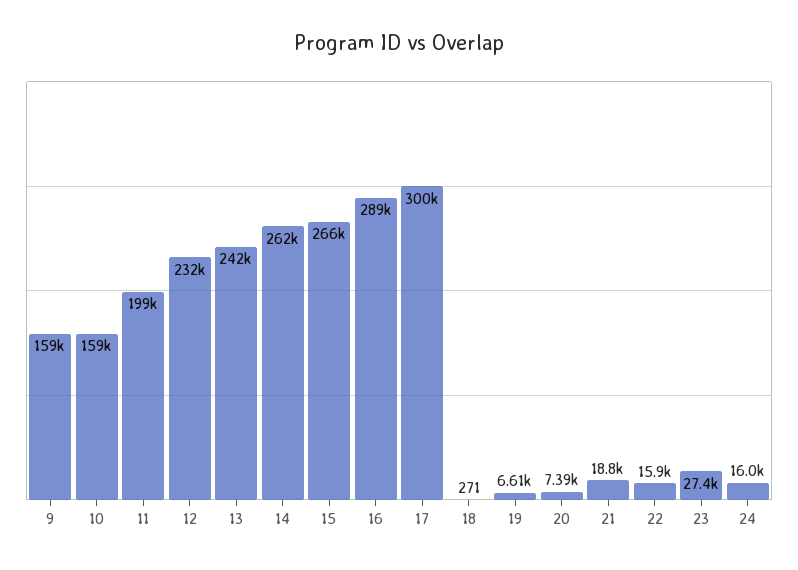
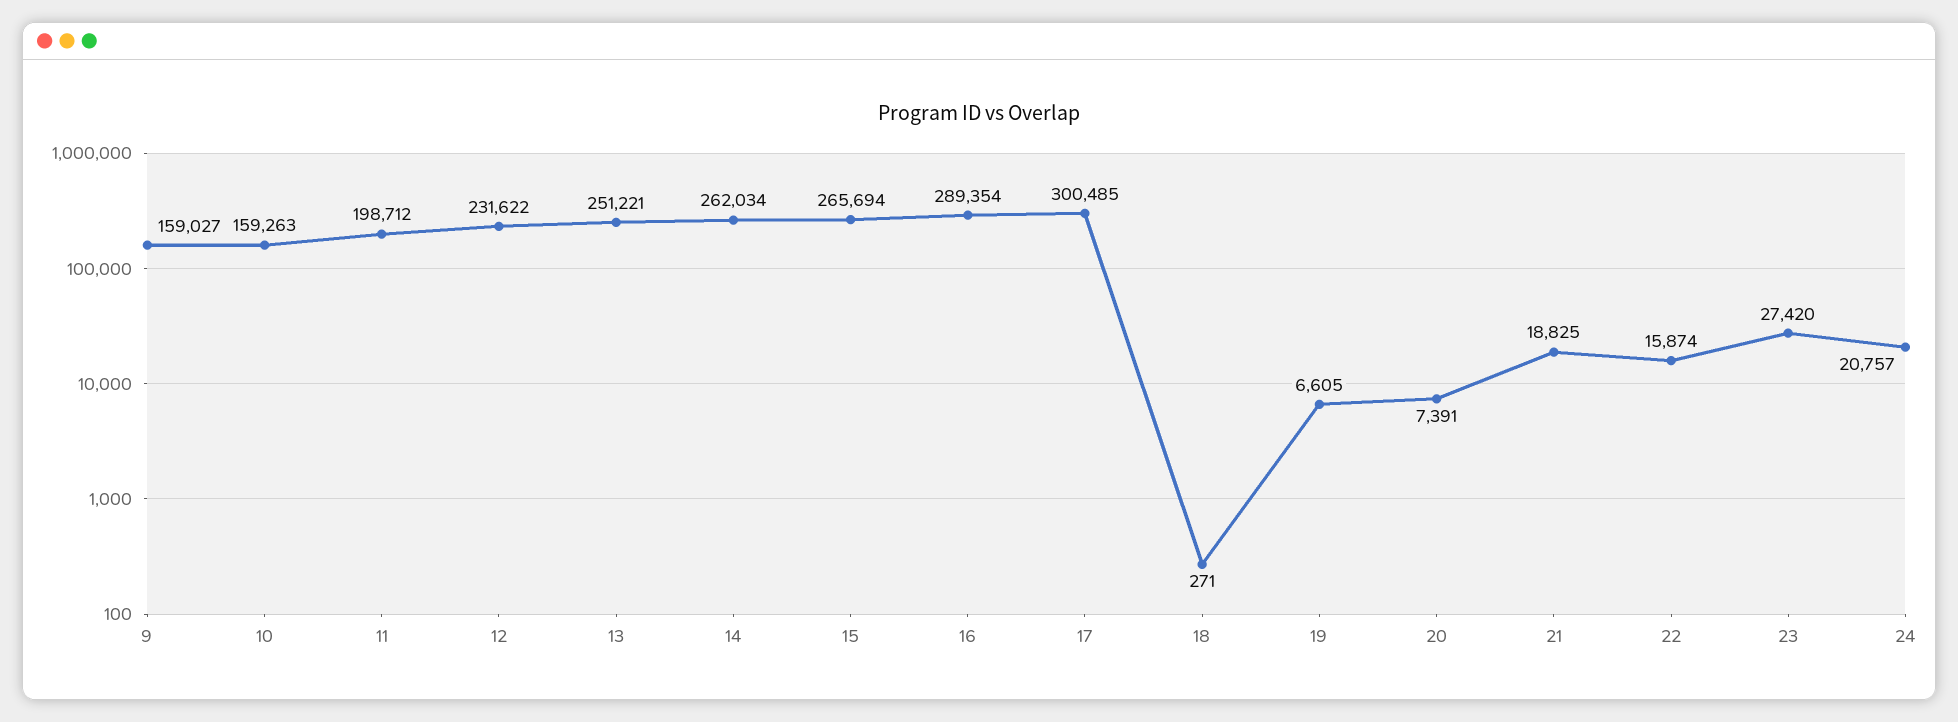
13: 242000 -> 251221
24: 16000 -> 20757

